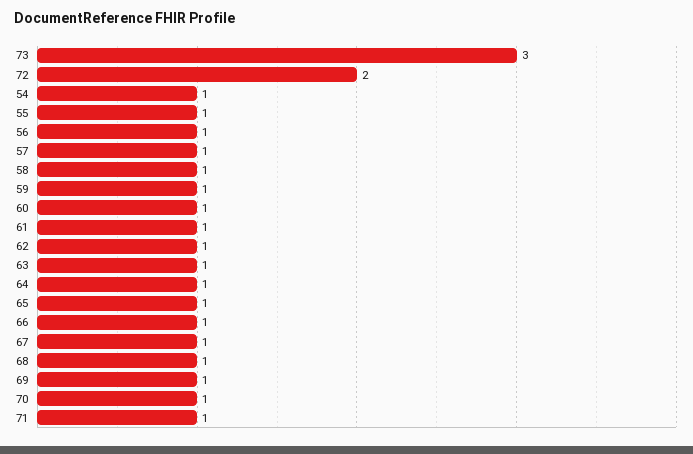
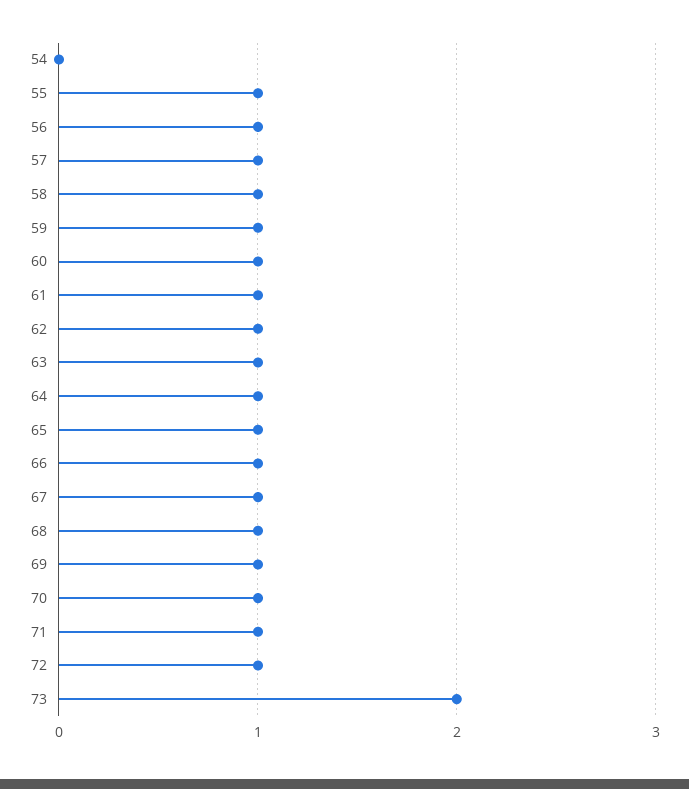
73: 3 -> 2
72: 2 -> 1
54: 1 -> 0

